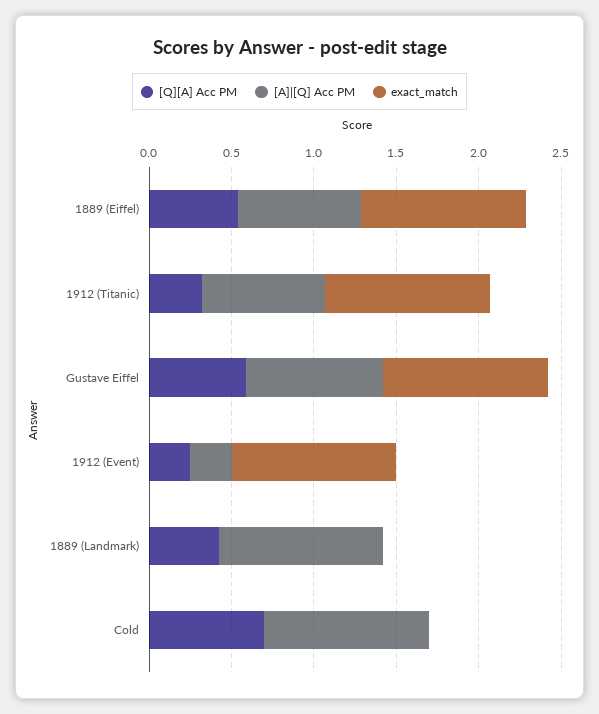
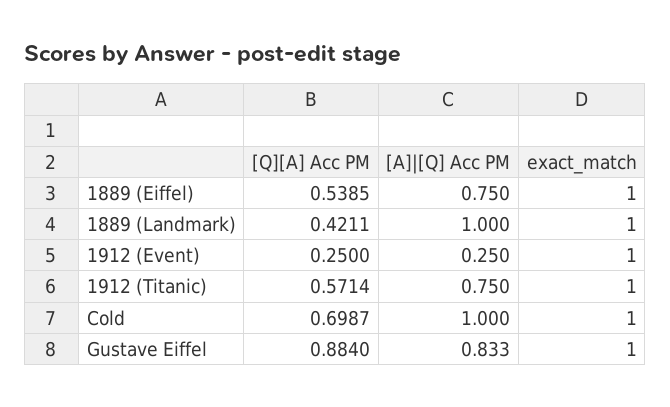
[Q][A] Acc PM, 1912 (Titanic): 0.3 -> 0.5714
[Q][A] Acc PM, Gustave Eiffel: 0.6 -> 0.884
exact_match, 1889 (Landmark): 0 -> 1
exact_match, Cold: 0 -> 1

